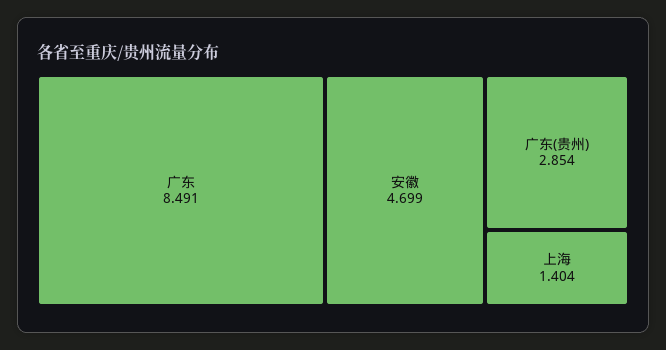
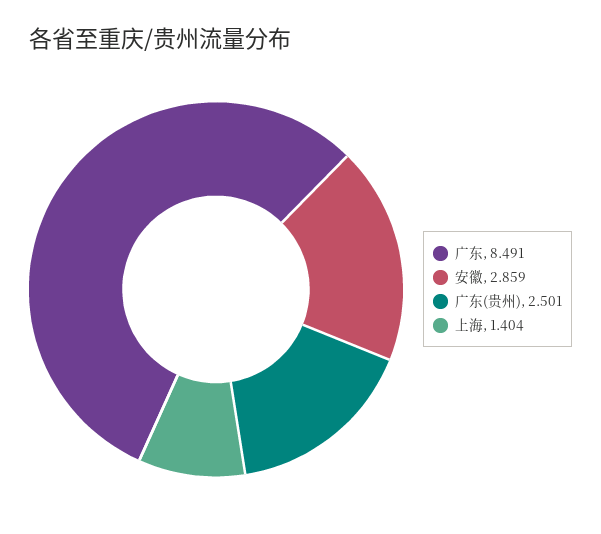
安徽: 4.699 -> 2.859
广东(贵州): 2.854 -> 2.501

